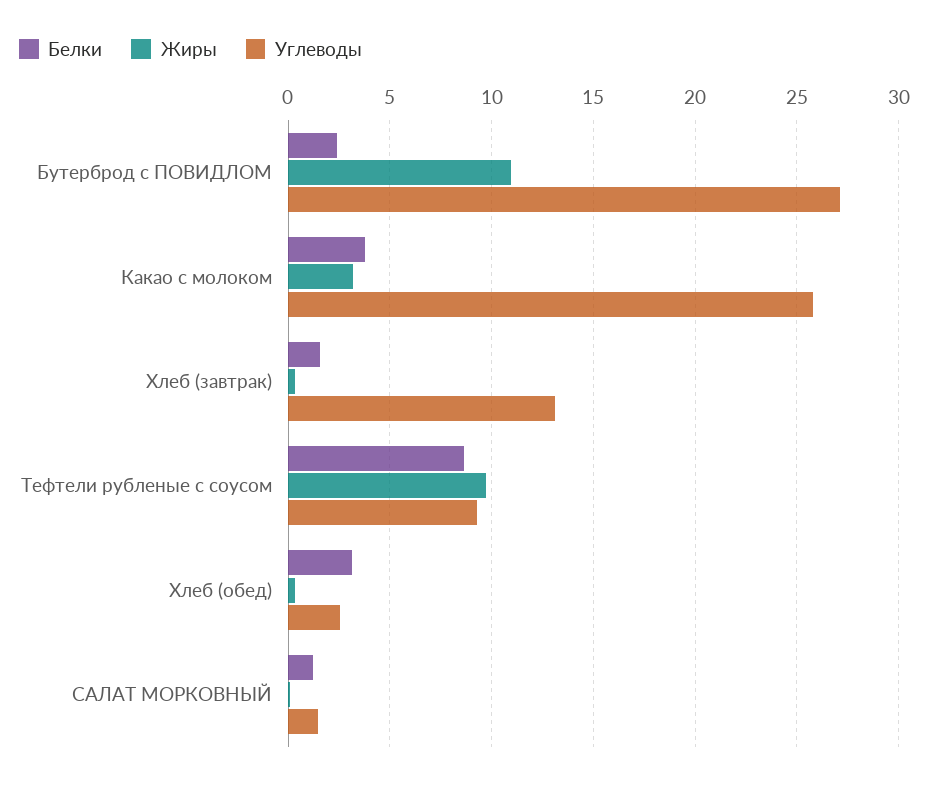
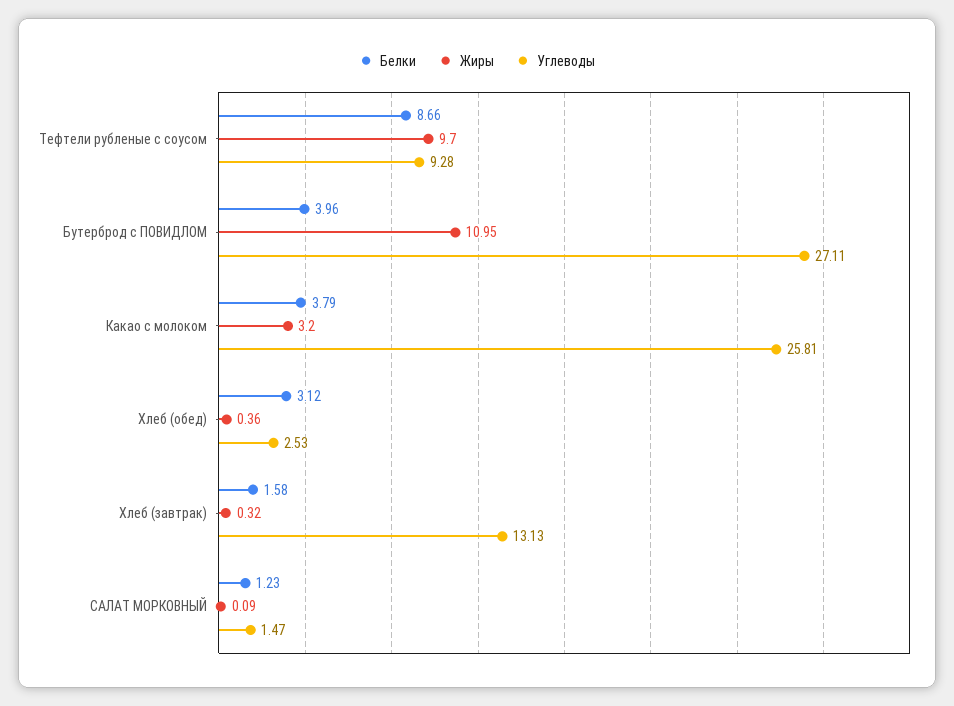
Белки, Бутерброд с ПОВИДЛОМ: 2.5 -> 3.96

